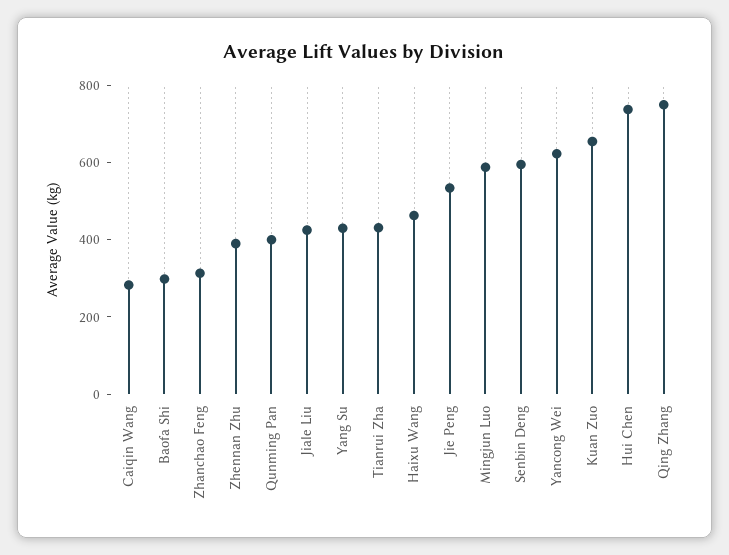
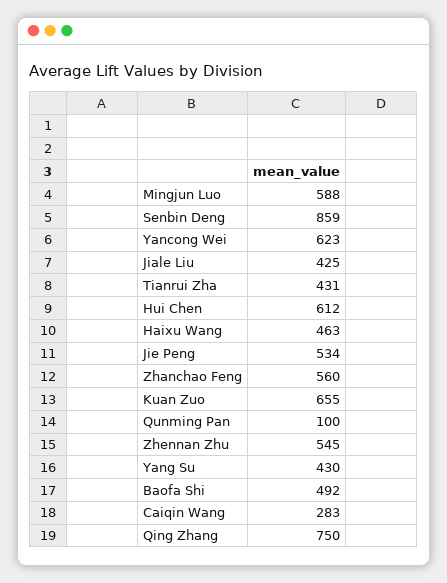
Baofa Shi: 300 -> 492
Zhanchao Feng: 300 -> 560
Zhennan Zhu: 400 -> 545
Qunming Pan: 400 -> 100
Senbin Deng: 600 -> 859
Hui Chen: 750 -> 612

